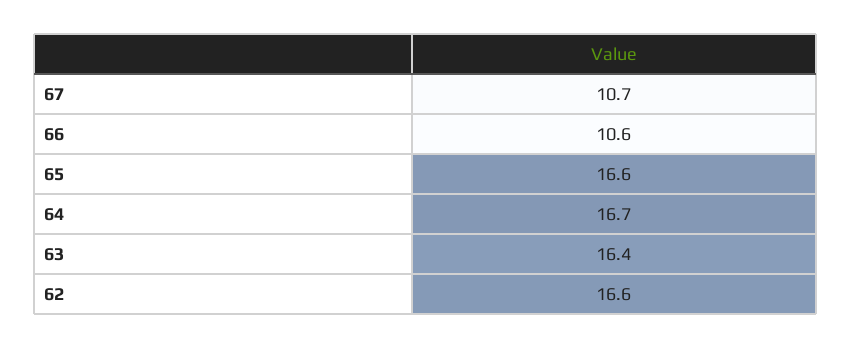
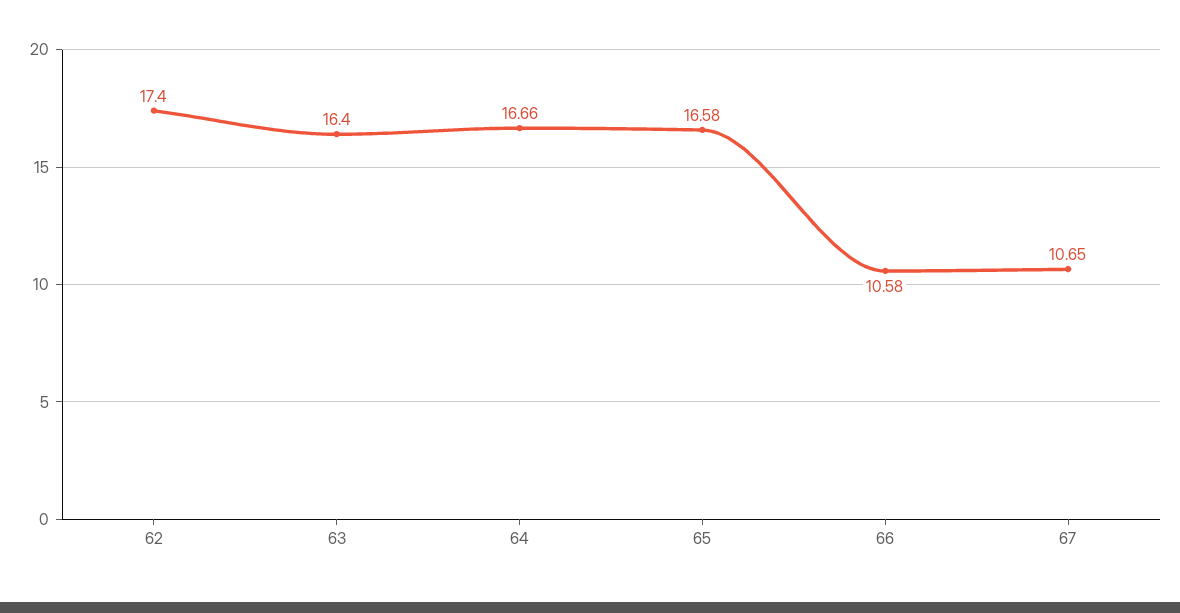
62: 16.6 -> 17.4

